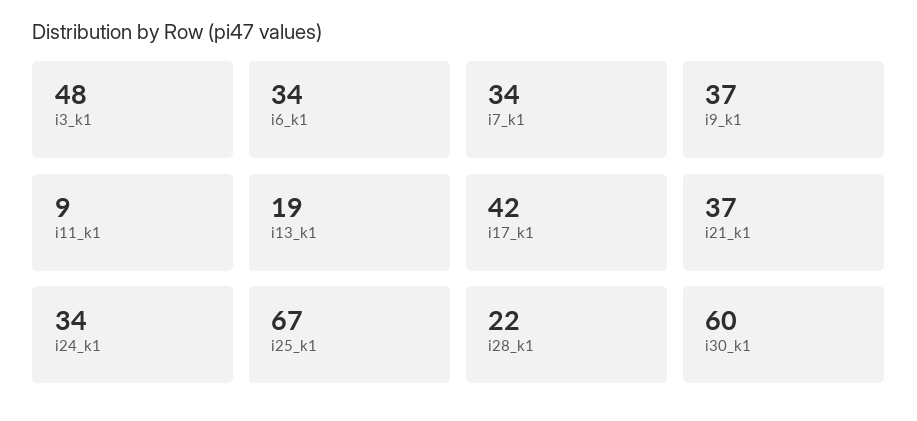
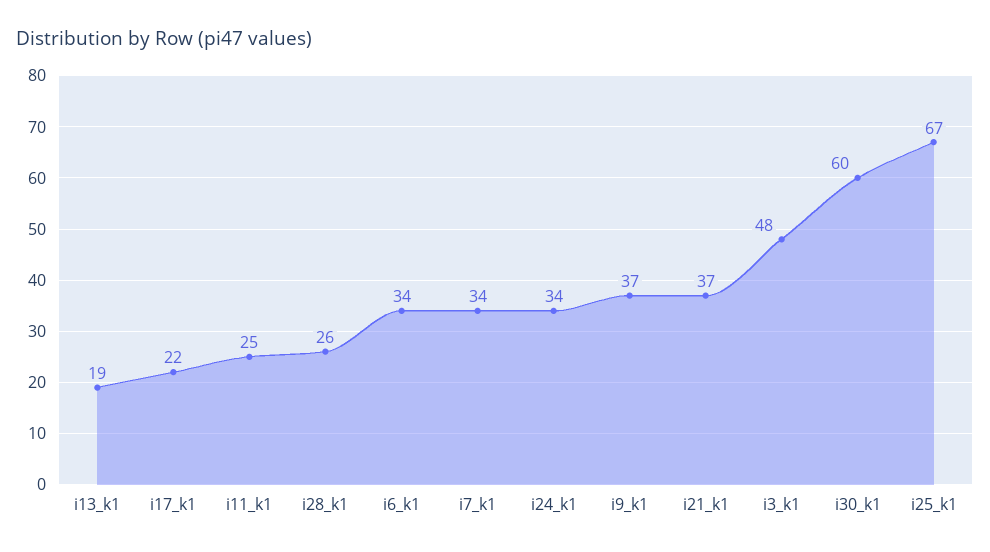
i11_k1: 9 -> 25
i17_k1: 42 -> 22
i28_k1: 22 -> 26

